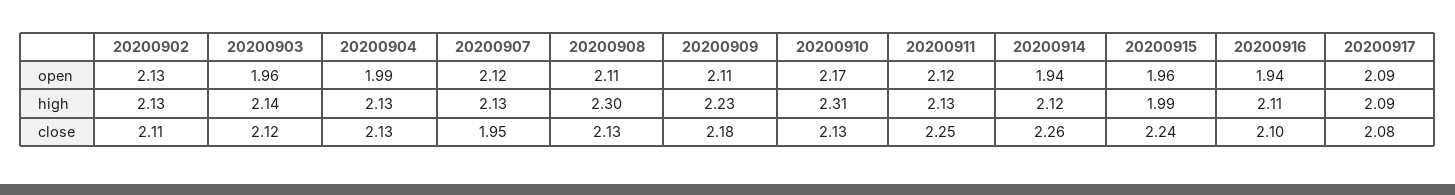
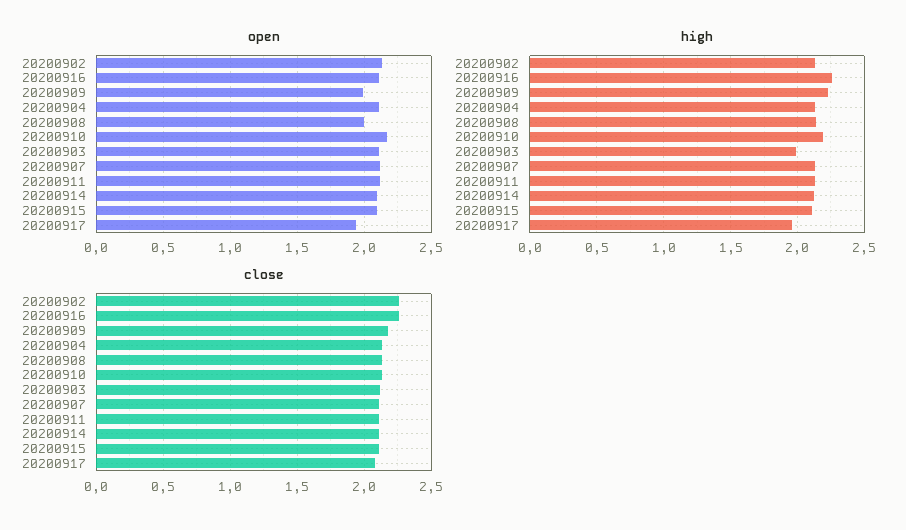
open, 20200903: 1.96 -> 2.1
open, 20200904: 1.99 -> 2.1
open, 20200908: 2.11 -> 2
open, 20200909: 2.11 -> 2
open, 20200914: 1.94 -> 2.1
open, 20200915: 1.96 -> 2.1
open, 20200916: 1.94 -> 2.1
open, 20200917: 2.09 -> 1.95
high, 20200903: 2.14 -> 2
high, 20200908: 2.3 -> 2.15
high, 20200910: 2.31 -> 2.2
high, 20200915: 1.99 -> 2.1
high, 20200916: 2.11 -> 2.25
high, 20200917: 2.09 -> 1.95
close, 20200902: 2.11 -> 2.25
close, 20200907: 1.95 -> 2.1
close, 20200911: 2.25 -> 2.1
close, 20200914: 2.26 -> 2.1
close, 20200915: 2.24 -> 2.1
close, 20200916: 2.1 -> 2.25

